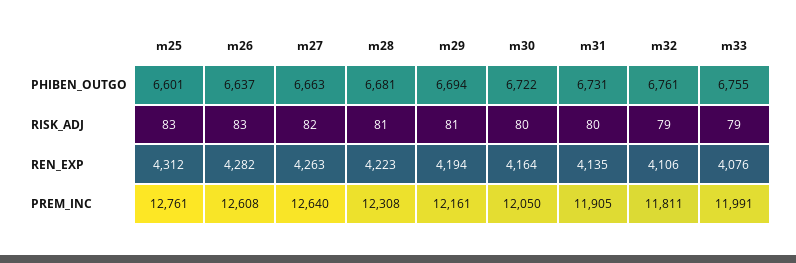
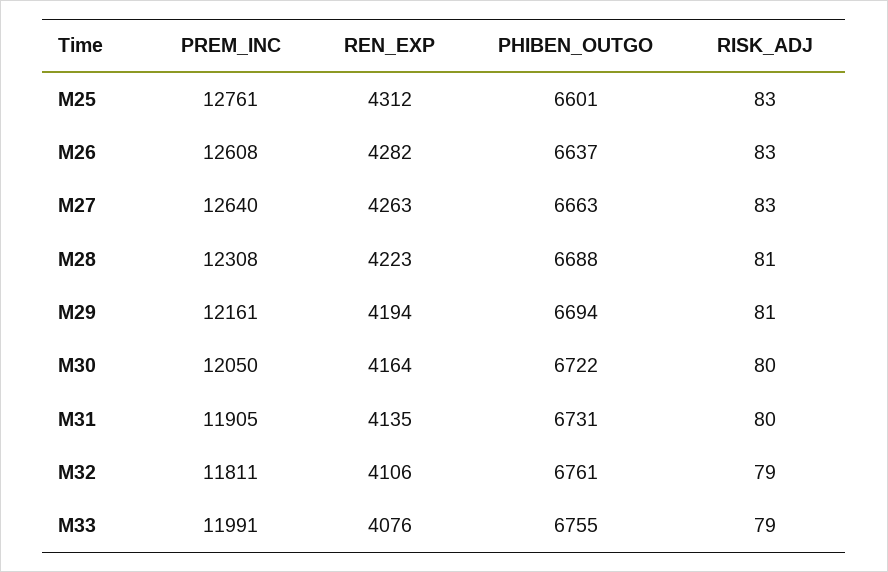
m28, PHIBEN_OUTGO: 6681 -> 6688
m27, RISK_ADJ: 82 -> 83

